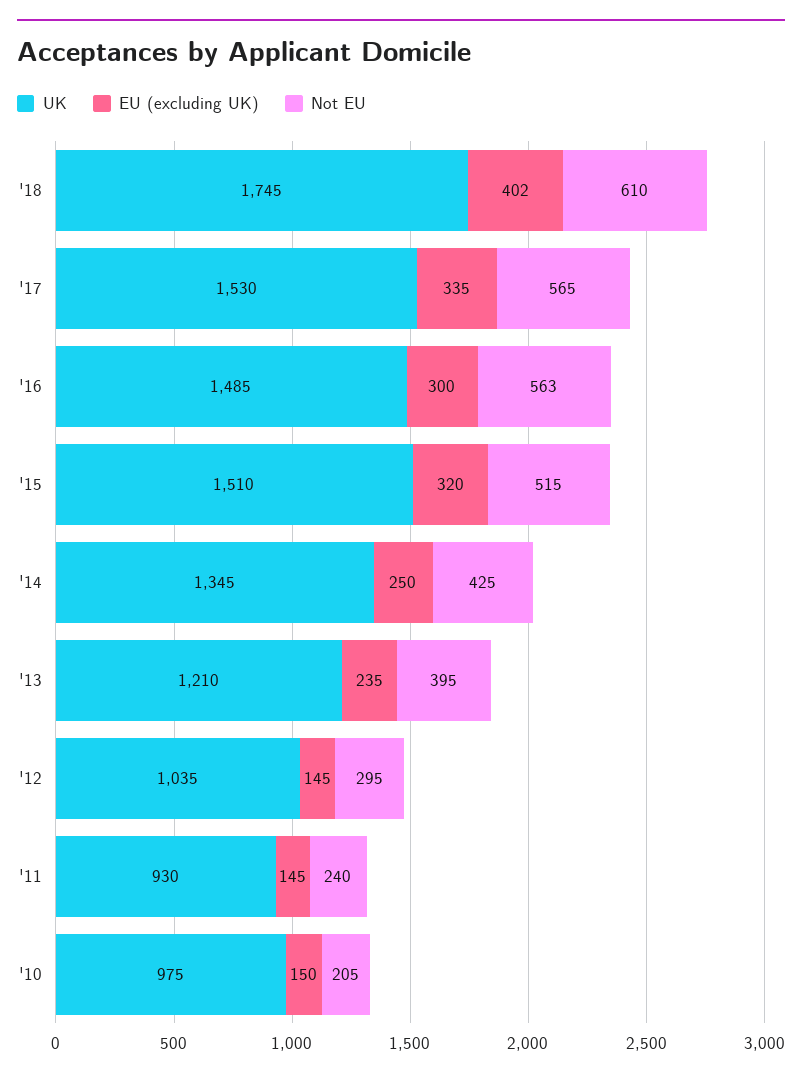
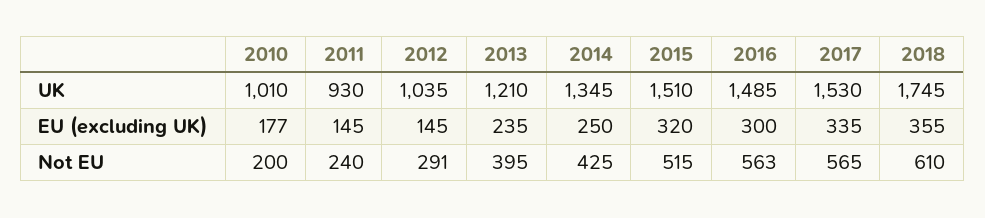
EU (excluding UK), '18: 402 -> 355
Not EU, '12: 295 -> 291
UK, '10: 975 -> 1010
EU (excluding UK), '10: 150 -> 177
Not EU, '10: 205 -> 200

